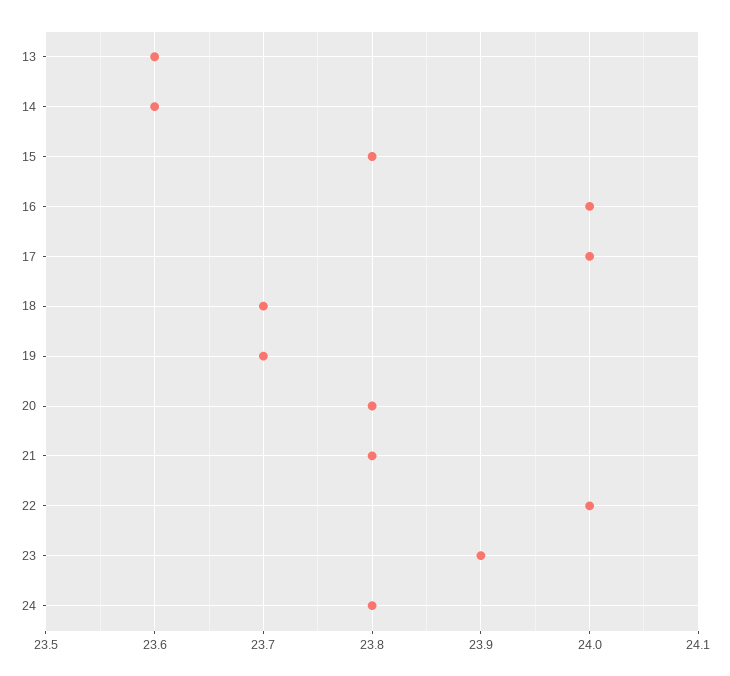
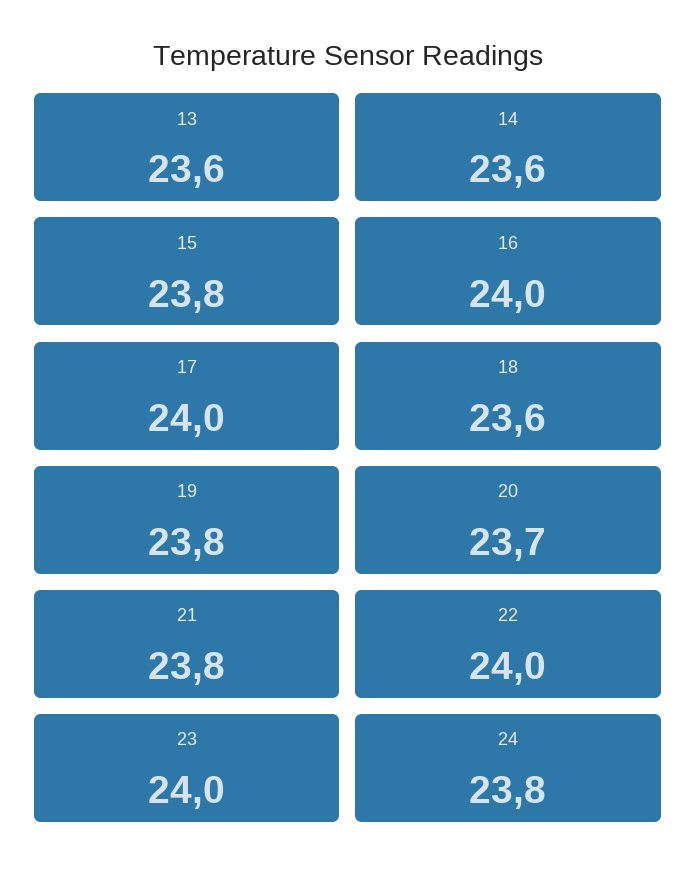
18: 23.7 -> 23.6
19: 23.7 -> 23.8
20: 23.8 -> 23.7
23: 23.9 -> 24

